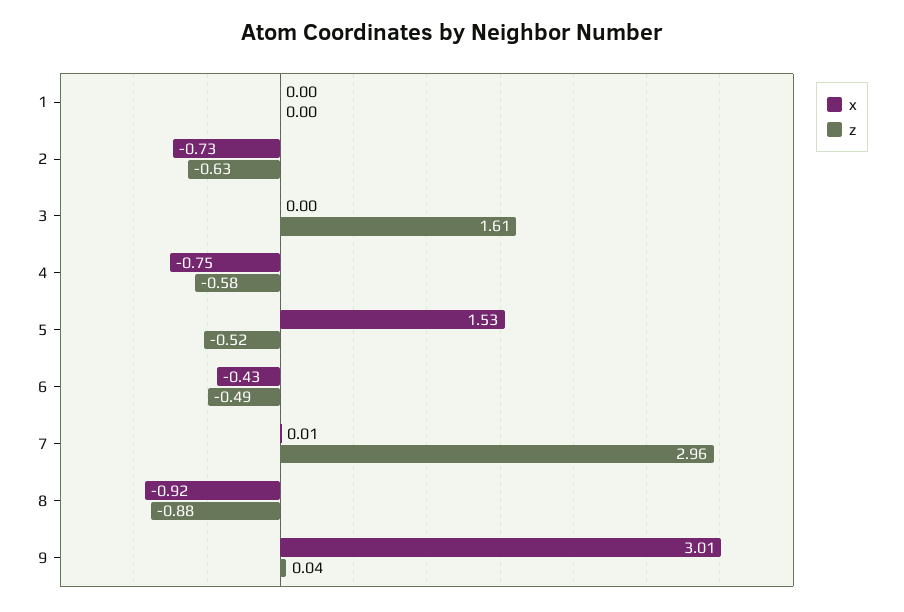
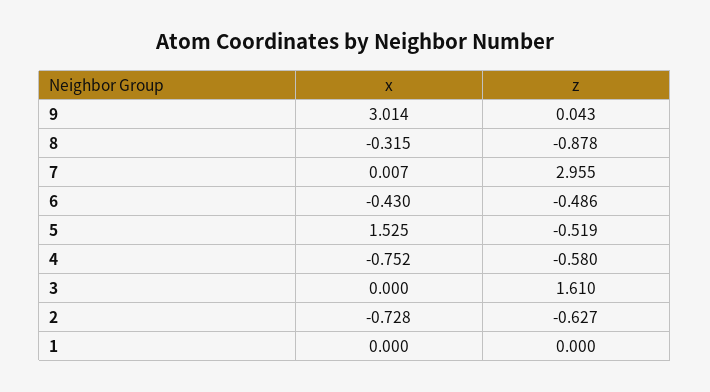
x, 8: -0.92 -> -0.315

